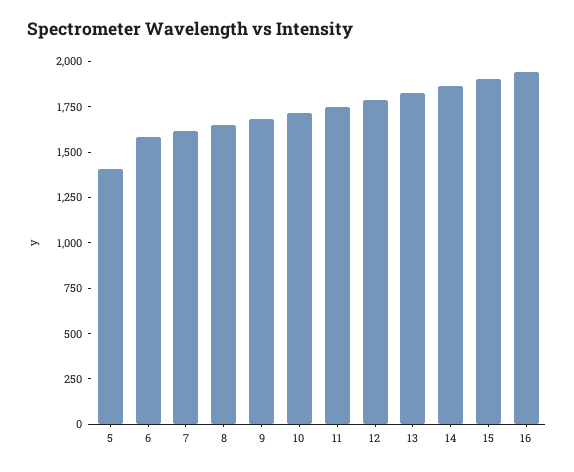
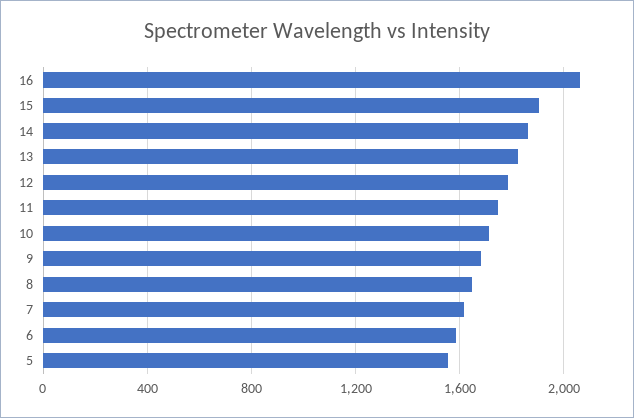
5: 1400 -> 1550
16: 1950 -> 2050

